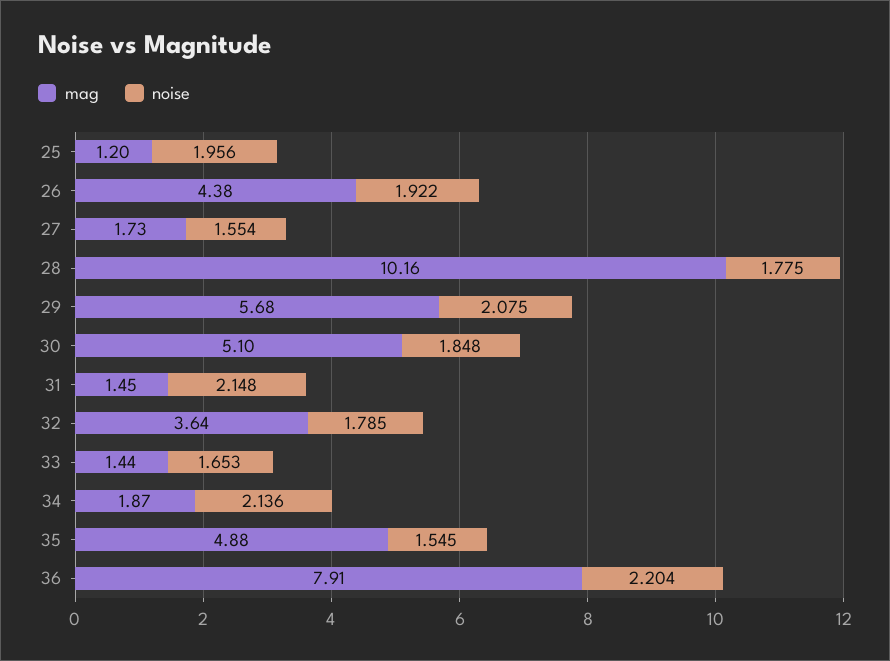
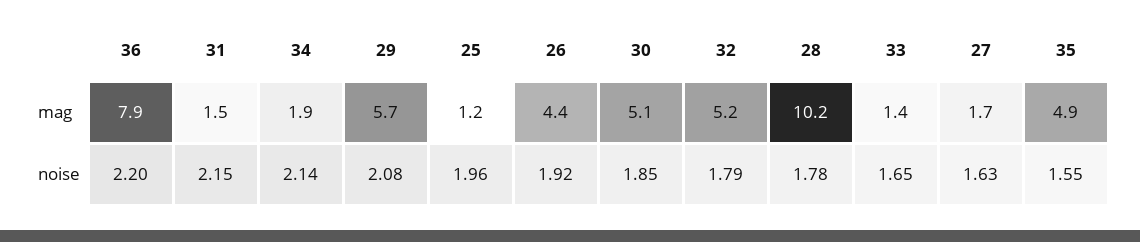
noise, 27: 1.554 -> 1.63
mag, 32: 3.64 -> 5.2

